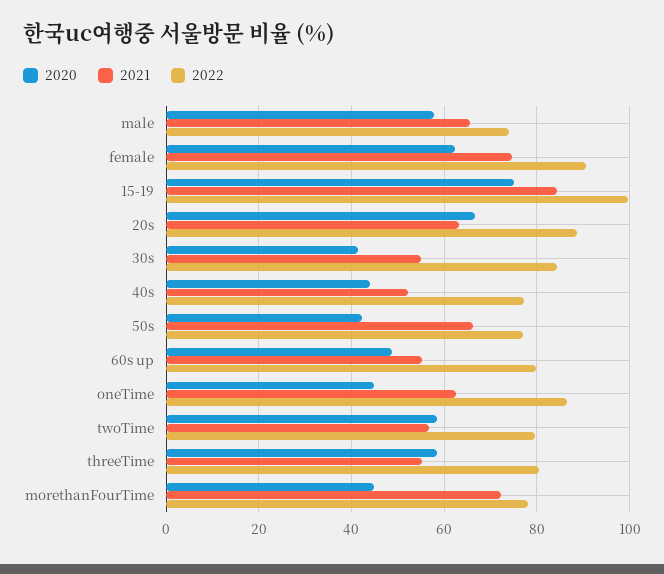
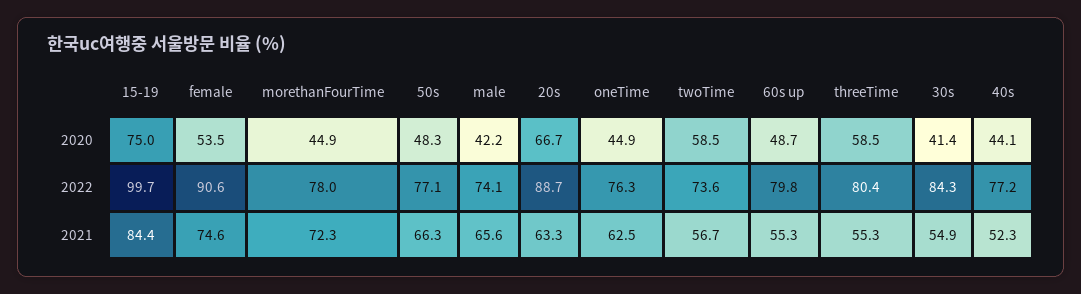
2020, male: 58 -> 42.2
2020, female: 62 -> 53.5
2020, 50s: 42 -> 48.3
2022, oneTime: 86 -> 76.3
2022, twoTime: 80 -> 73.6

